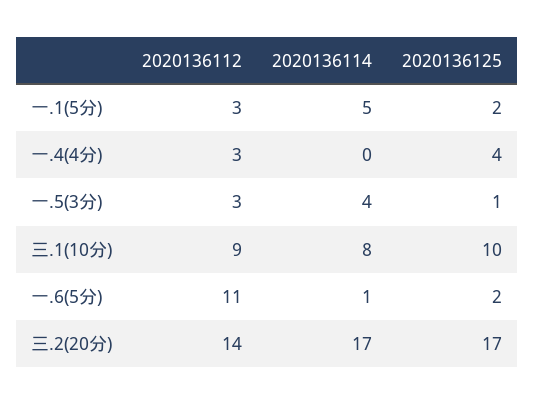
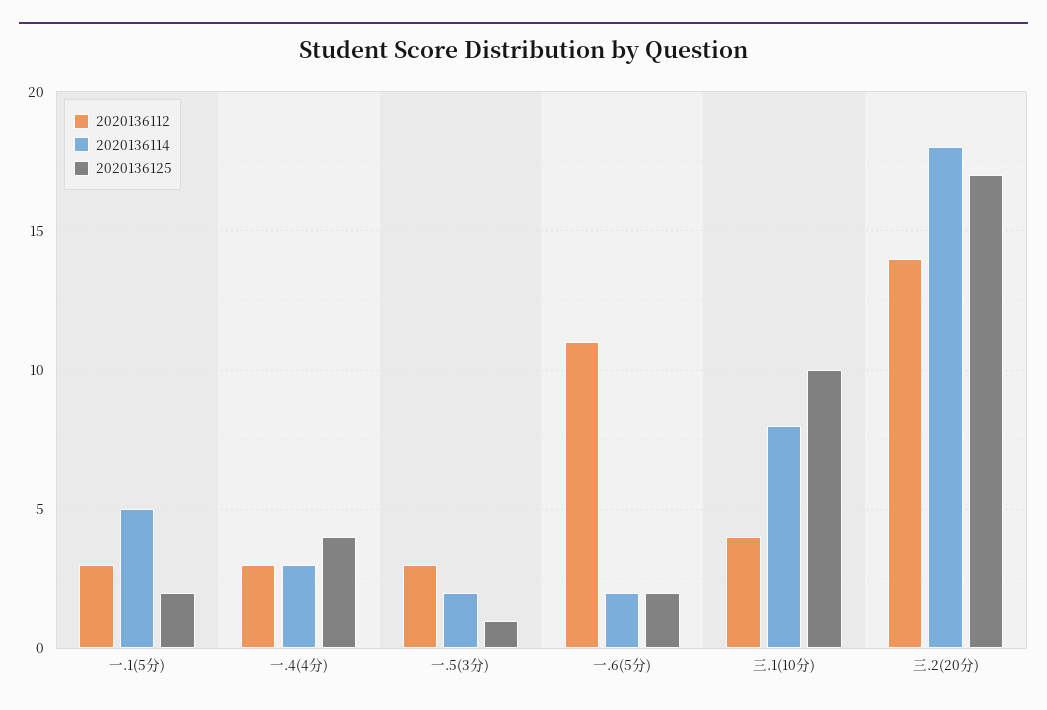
2020136114, 一.4(4分): 0 -> 3
2020136114, 一.5(3分): 4 -> 2
2020136112, 三.1(10分): 9 -> 4
2020136114, 一.6(5分): 1 -> 2
2020136114, 三.2(20分): 17 -> 18

